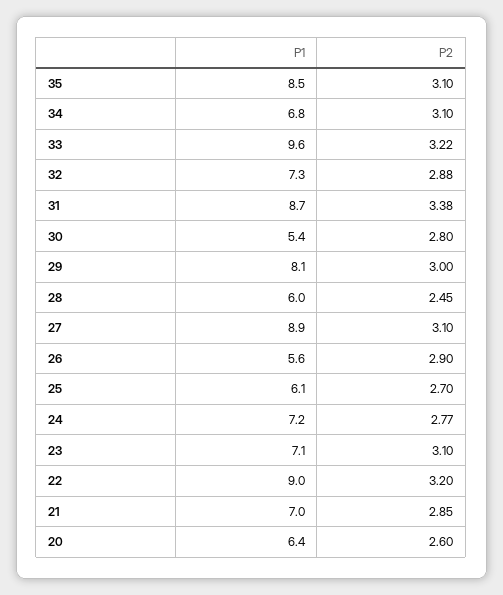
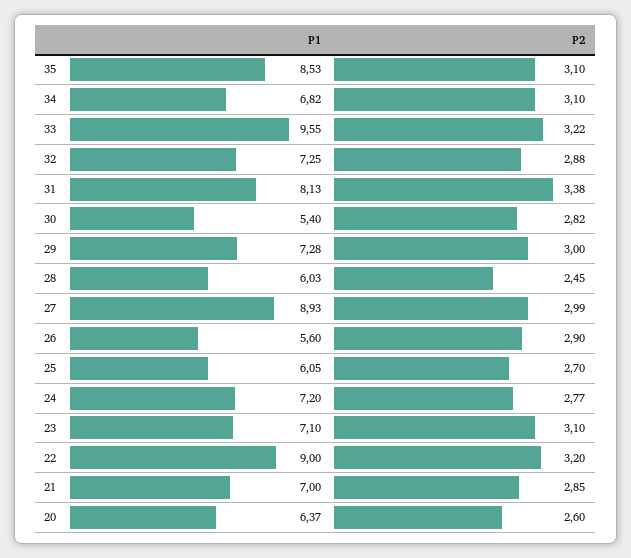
P1, 31: 8.7 -> 8.13
P2, 30: 2.8 -> 2.82
P1, 29: 8.1 -> 7.28
P2, 27: 3.1 -> 2.99

